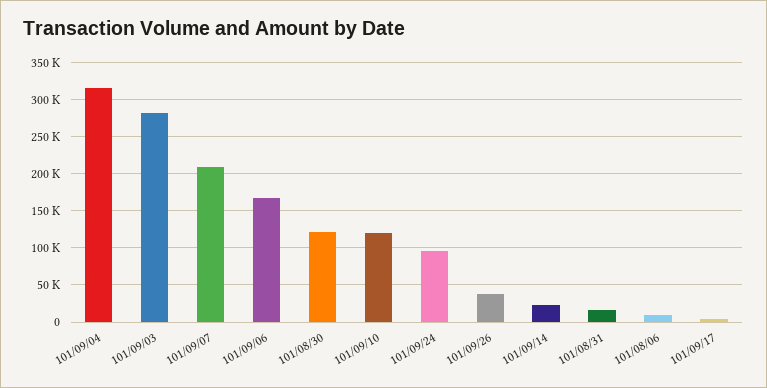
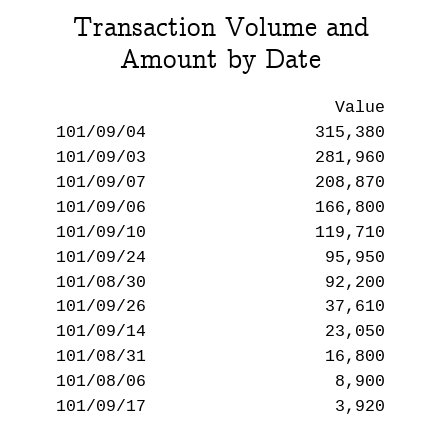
101/08/30: 120000 -> 92200

